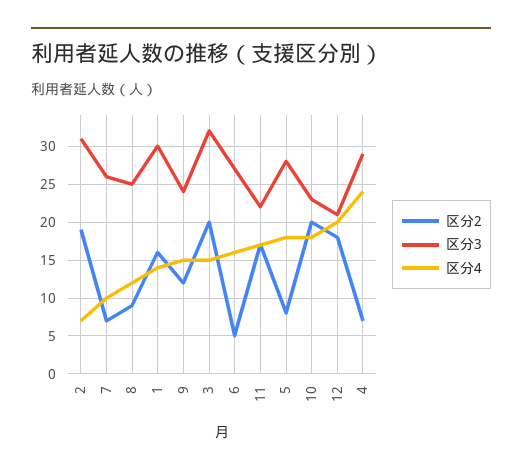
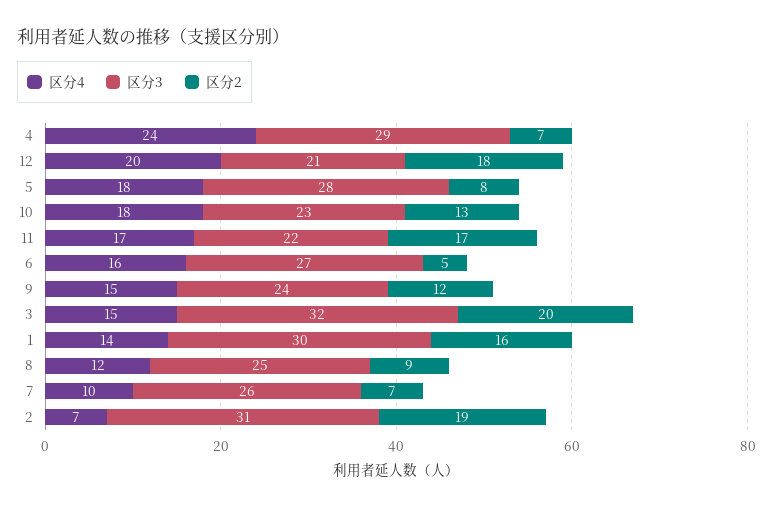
区分2, 10: 20 -> 13

